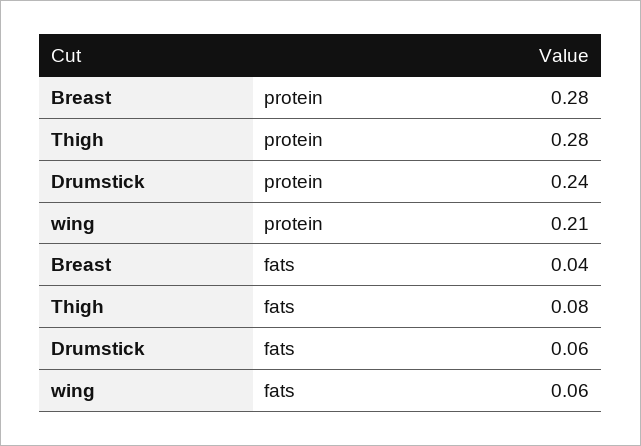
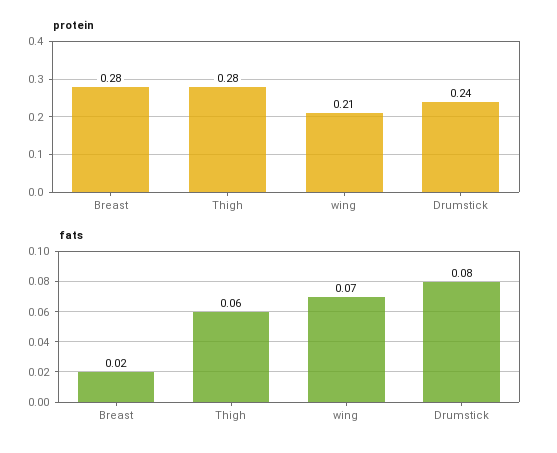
fats, Breast: 0.04 -> 0.02
fats, Thigh: 0.08 -> 0.06
fats, Drumstick: 0.06 -> 0.08
fats, wing: 0.06 -> 0.07

